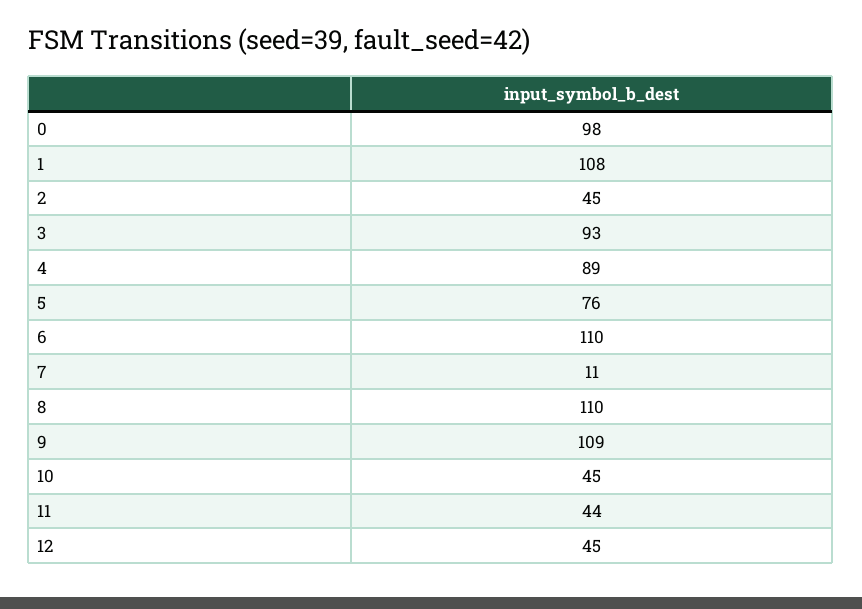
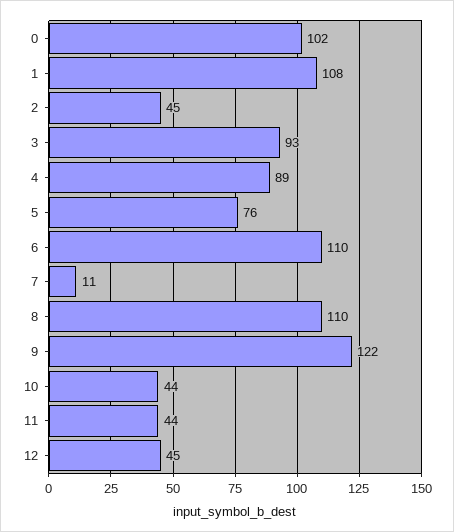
0: 98 -> 102
9: 109 -> 122
10: 45 -> 44

